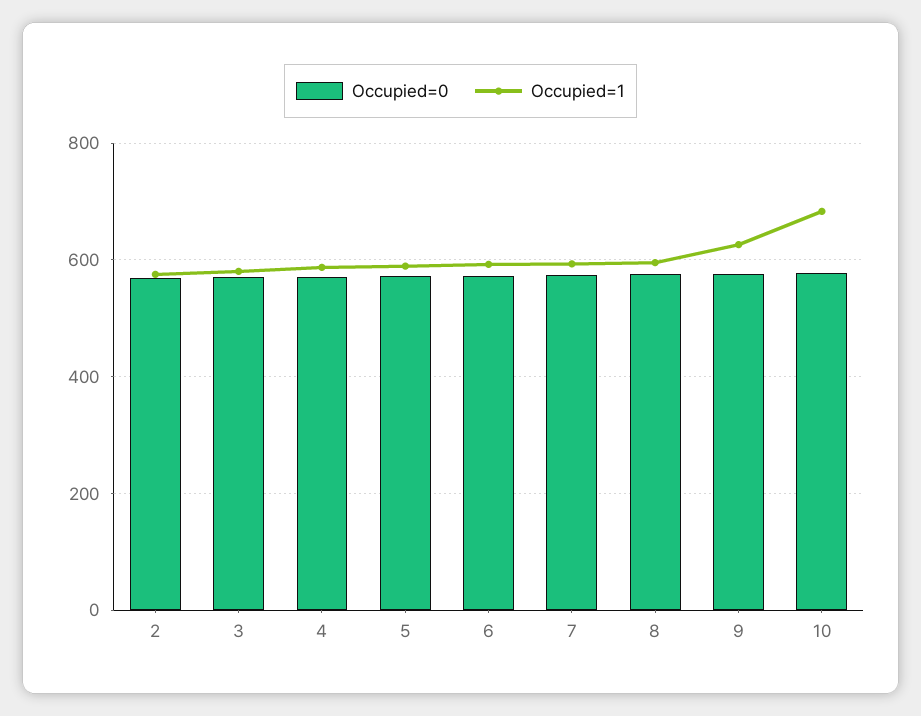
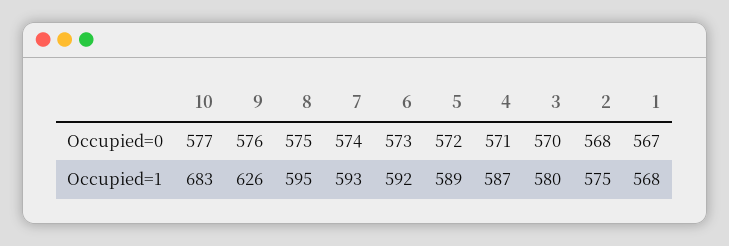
Occupied=0, 1: none -> 567
Occupied=1, 1: none -> 568

